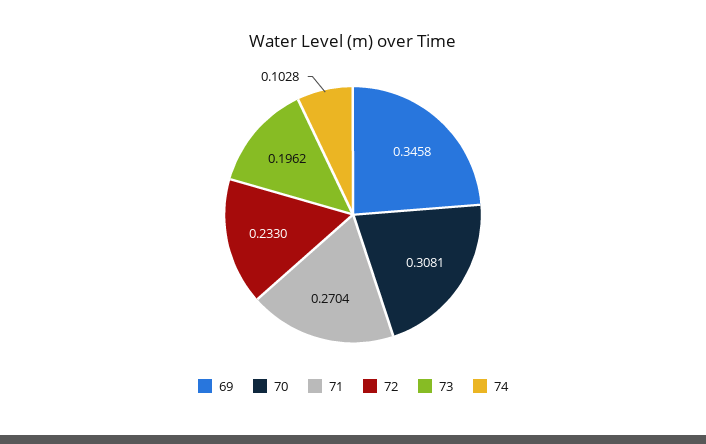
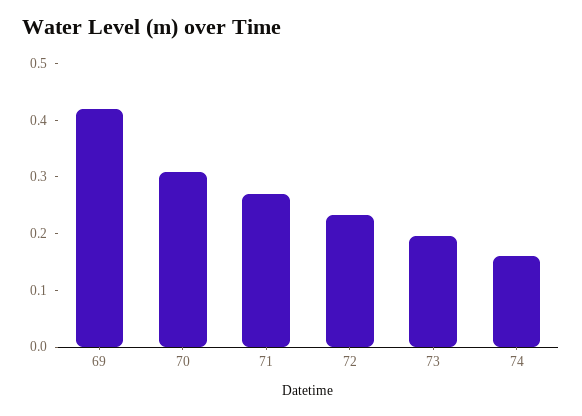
69: 0.3458 -> 0.42
74: 0.1028 -> 0.16

